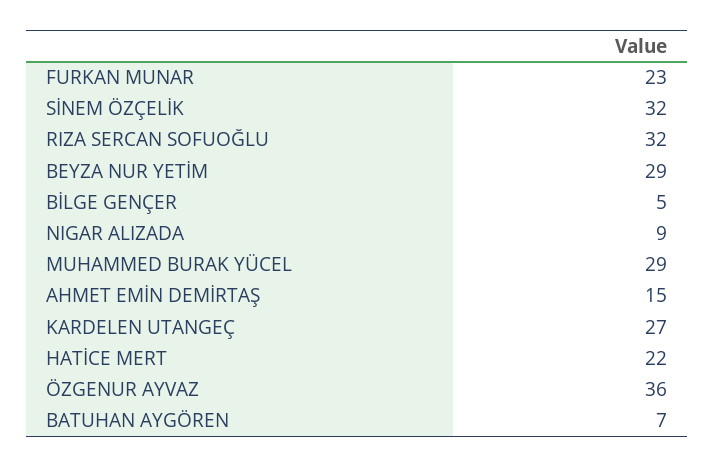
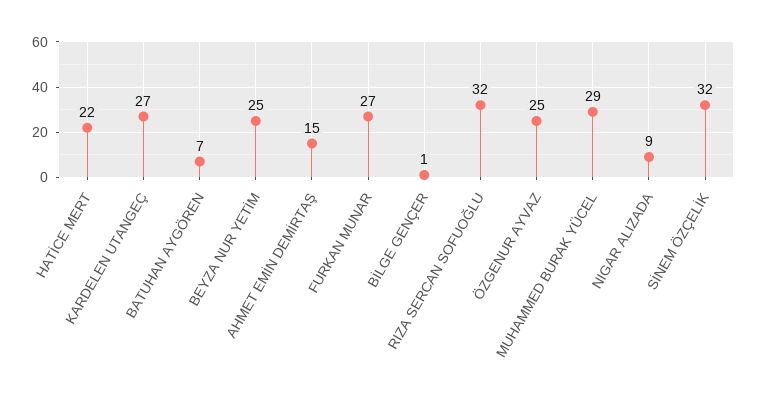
FURKAN MUNAR: 23 -> 27
BEYZA NUR YETİM: 29 -> 25
BİLGE GENÇER: 5 -> 1
ÖZGENUR AYVAZ: 36 -> 25

